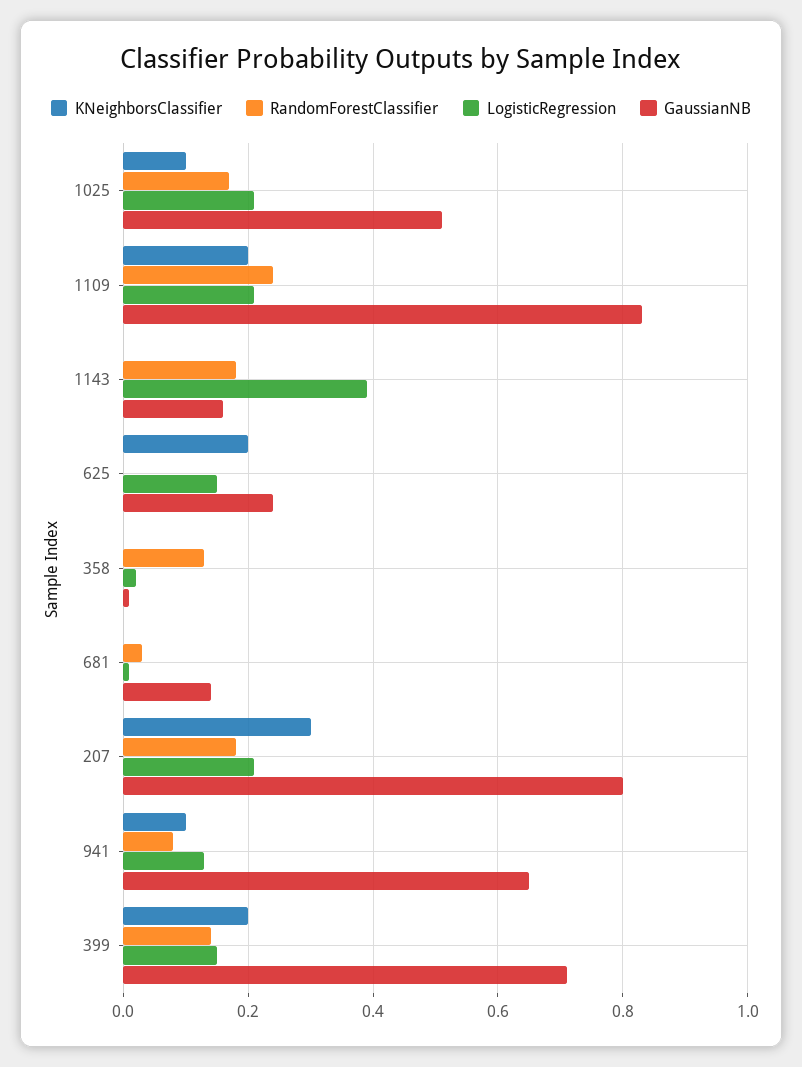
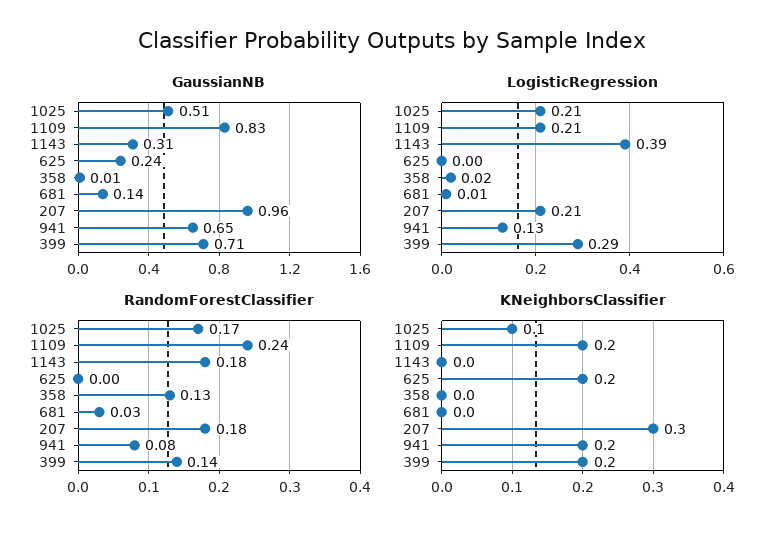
GaussianNB, 1143: 0.15 -> 0.31
LogisticRegression, 625: 0.15 -> 0
GaussianNB, 207: 0.8 -> 0.96
KNeighborsClassifier, 941: 0.1 -> 0.2
LogisticRegression, 399: 0.15 -> 0.29

